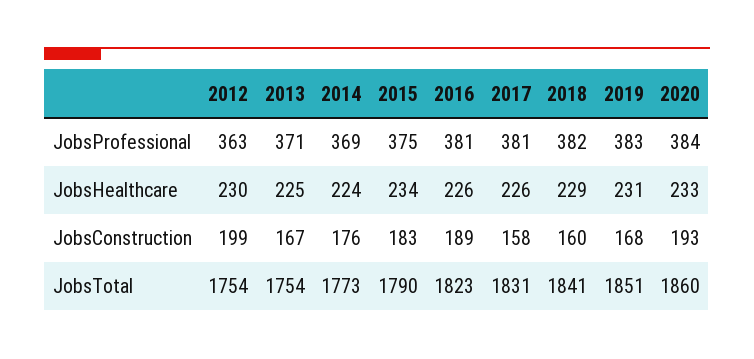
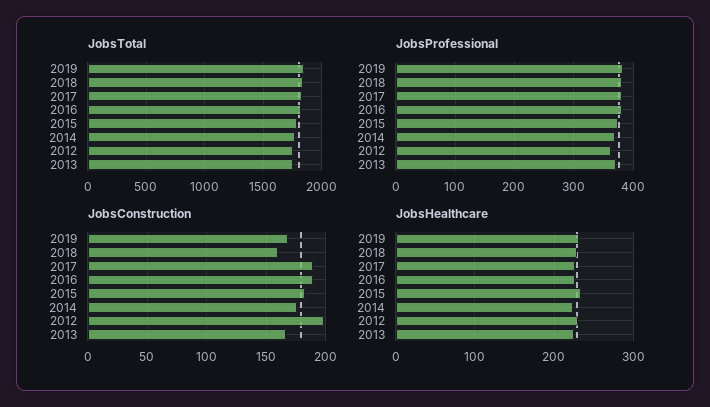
JobsProfessional, 2020: 384 -> none
JobsHealthcare, 2020: 233 -> none
JobsConstruction, 2017: 158 -> 190
JobsConstruction, 2020: 193 -> none
JobsTotal, 2020: 1860 -> none

